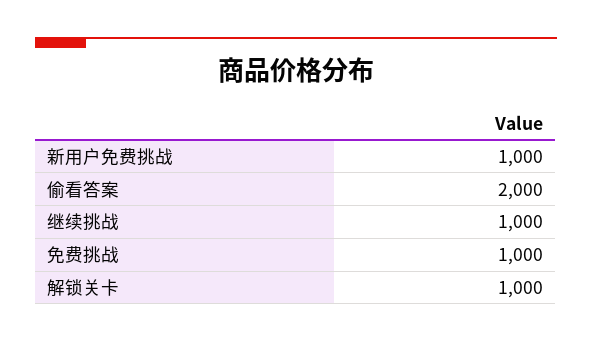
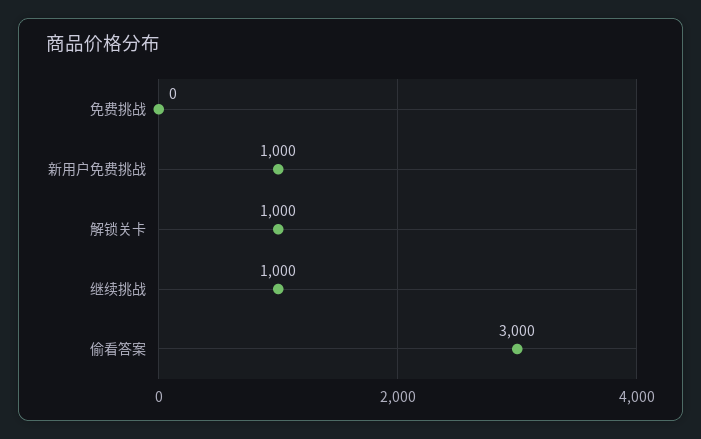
偷看答案: 2000 -> 3000
免费挑战: 1000 -> 0

